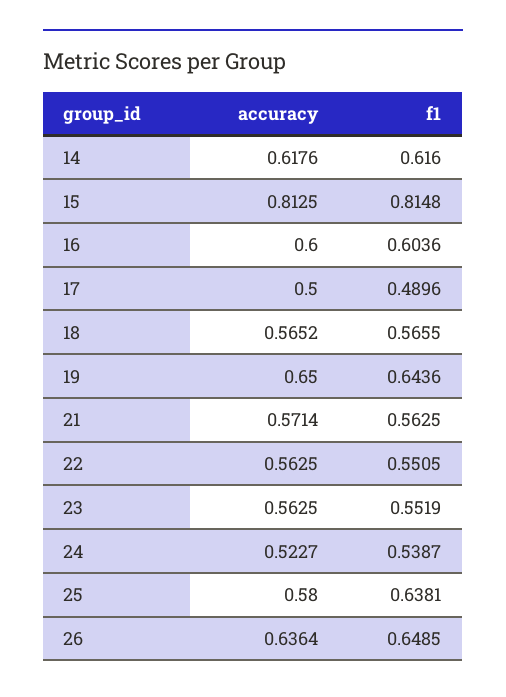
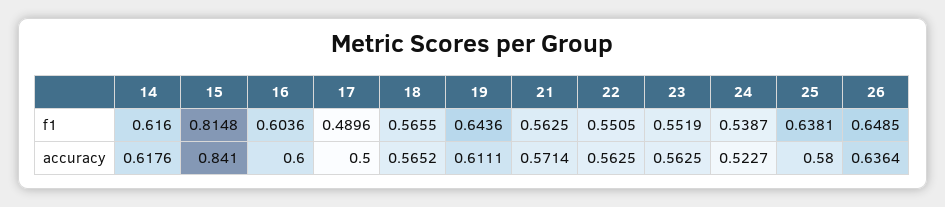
accuracy, 15: 0.8125 -> 0.841
accuracy, 19: 0.65 -> 0.6111

